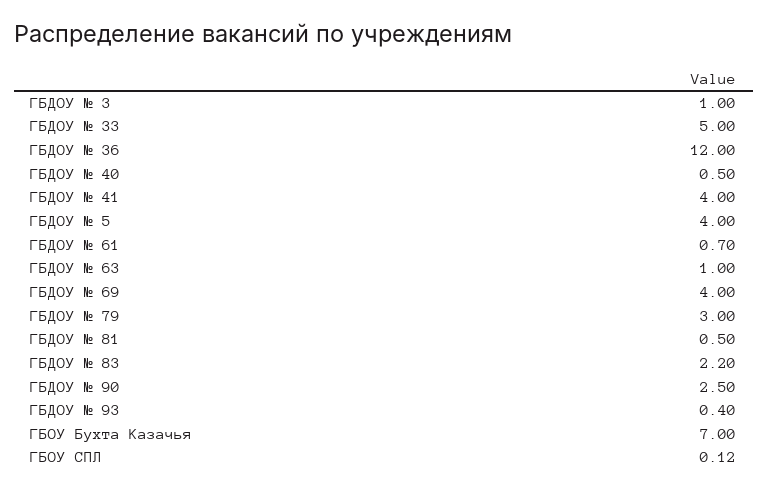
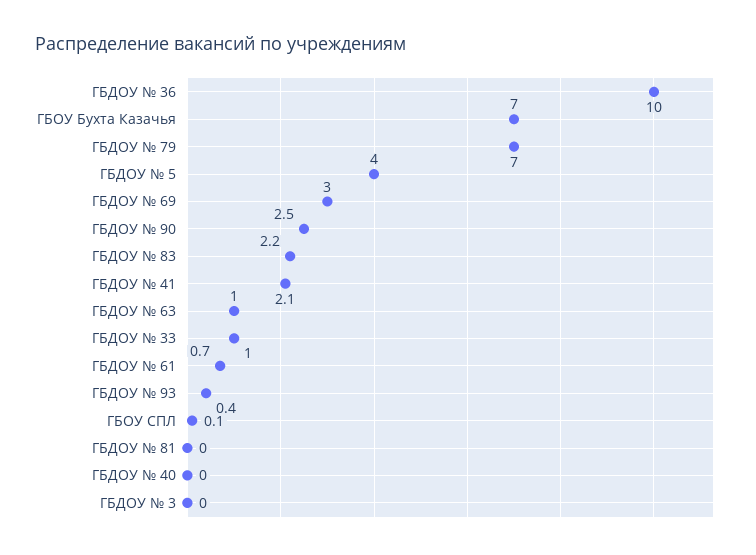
ГБДОУ № 3: 1 -> 0
ГБДОУ № 33: 5 -> 1
ГБДОУ № 36: 12 -> 10
ГБДОУ № 40: 0.5 -> 0
ГБДОУ № 41: 4 -> 2.1
ГБДОУ № 69: 4 -> 3
ГБДОУ № 79: 3 -> 7
ГБДОУ № 81: 0.5 -> 0

